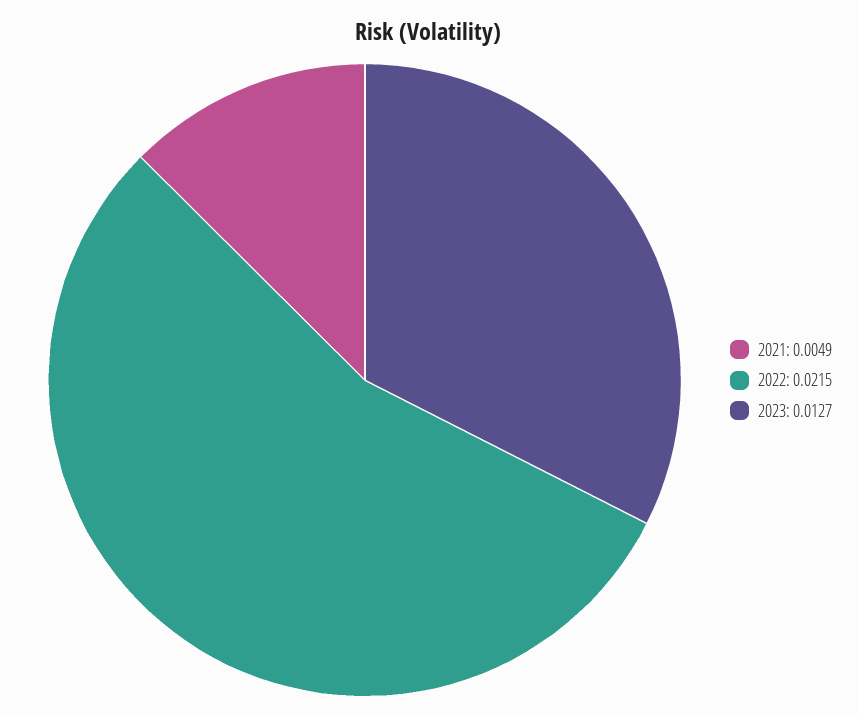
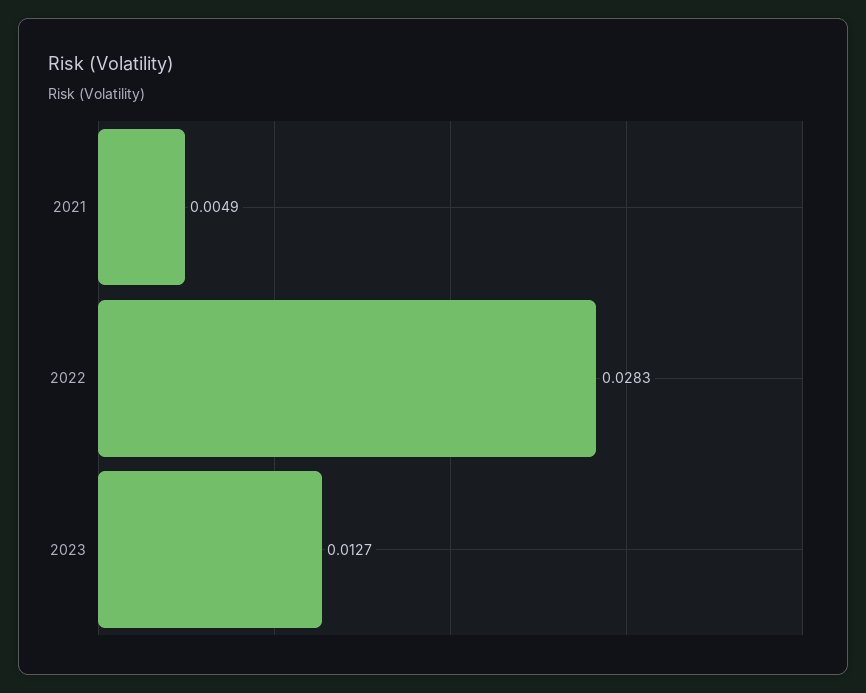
2022: 0.0215 -> 0.0283

